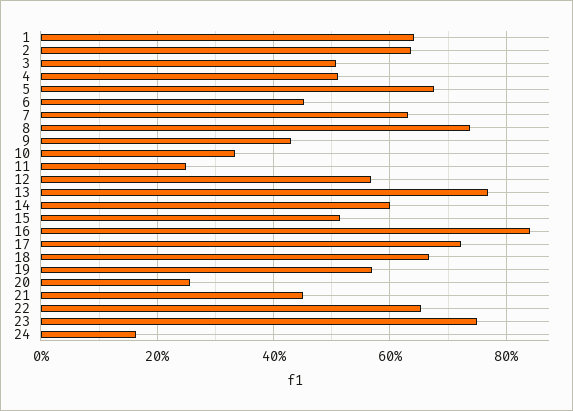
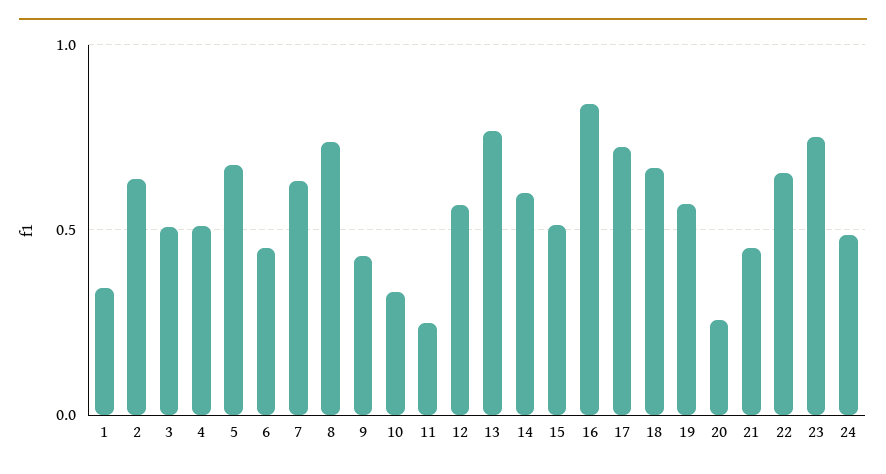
1: 0.64 -> 0.35
24: 0.16 -> 0.5

